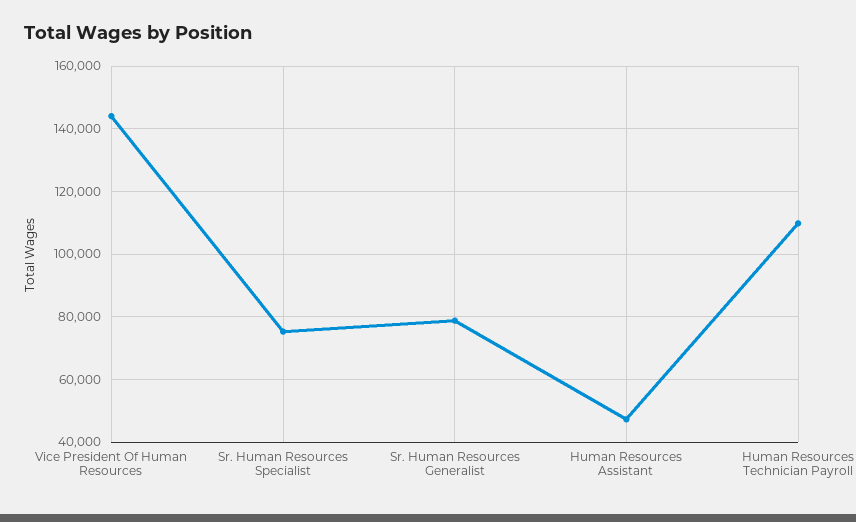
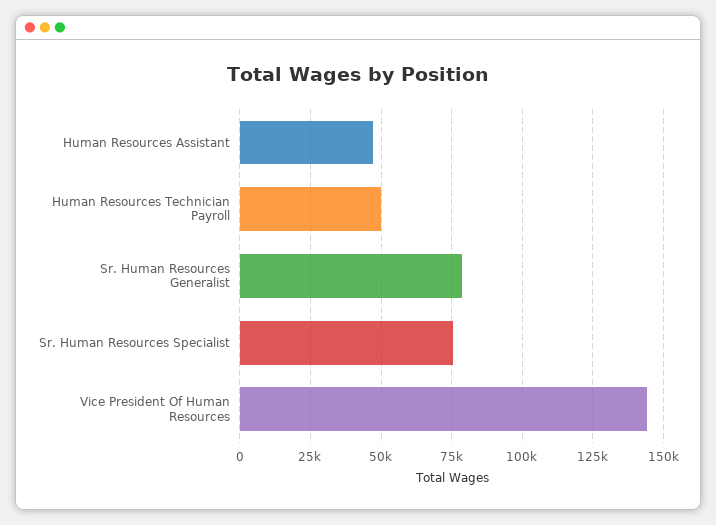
Human Resources Technician Payroll: 110000 -> 50000

